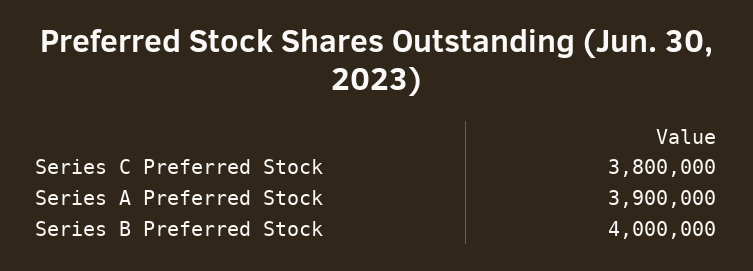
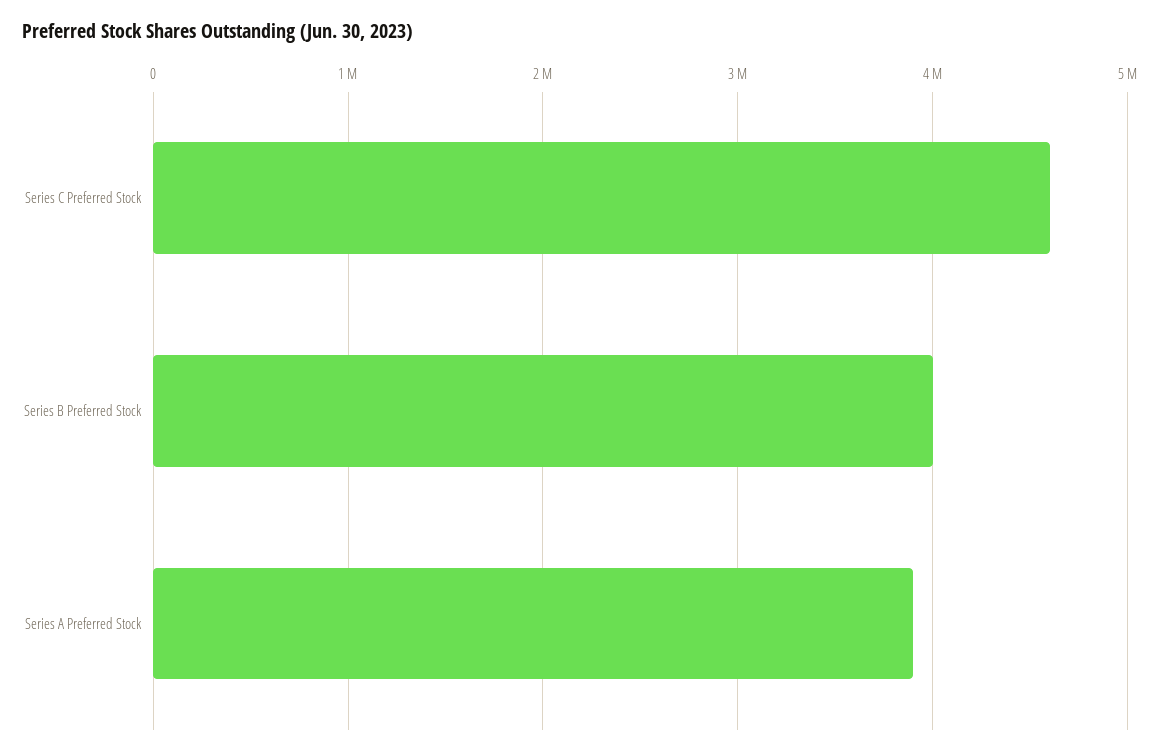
Series C Preferred Stock: 3800000 -> 4600000

